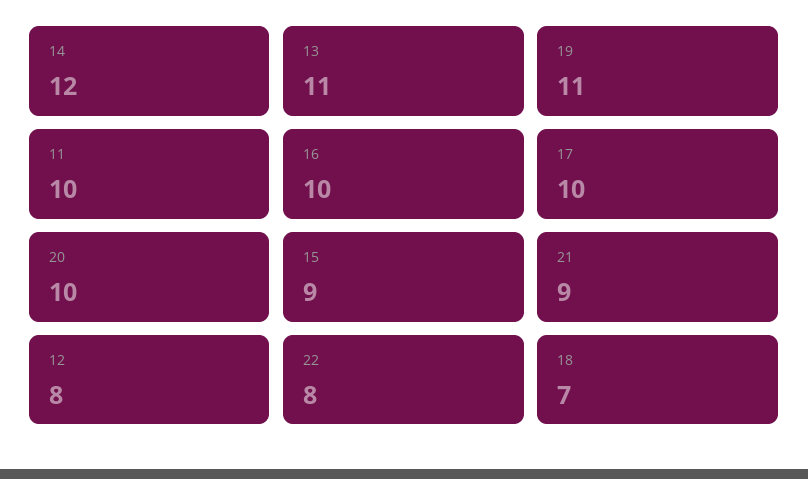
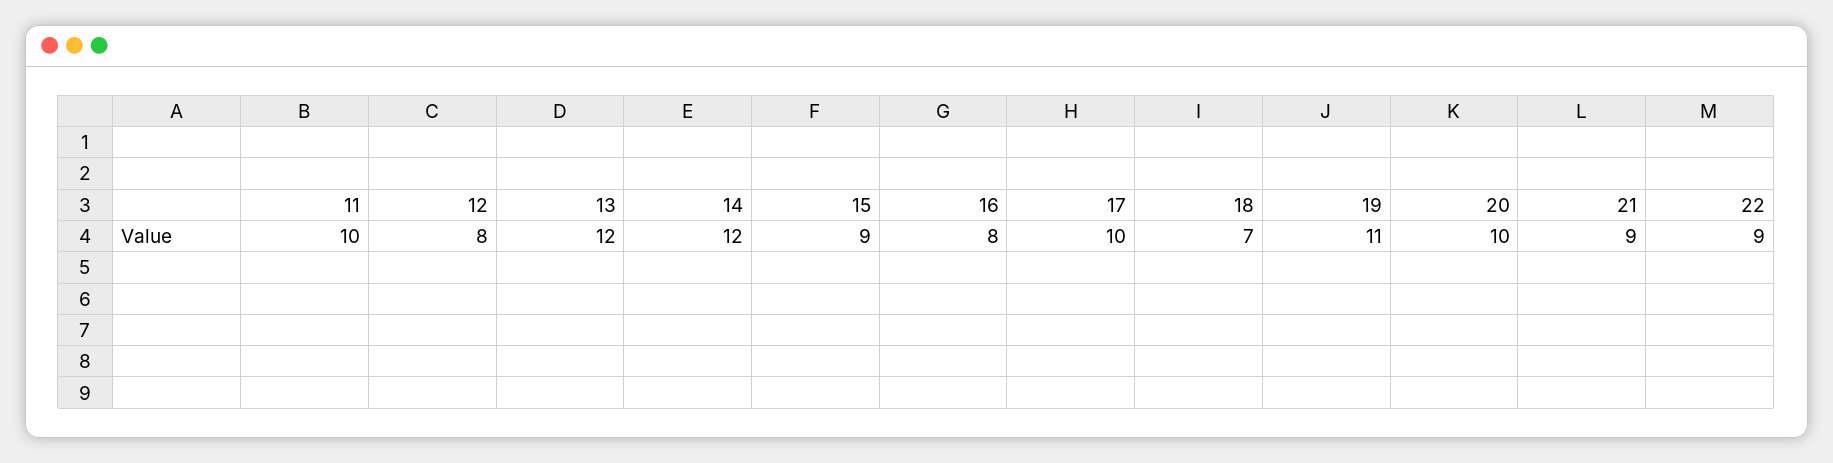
13: 11 -> 12
16: 10 -> 8
22: 8 -> 9

